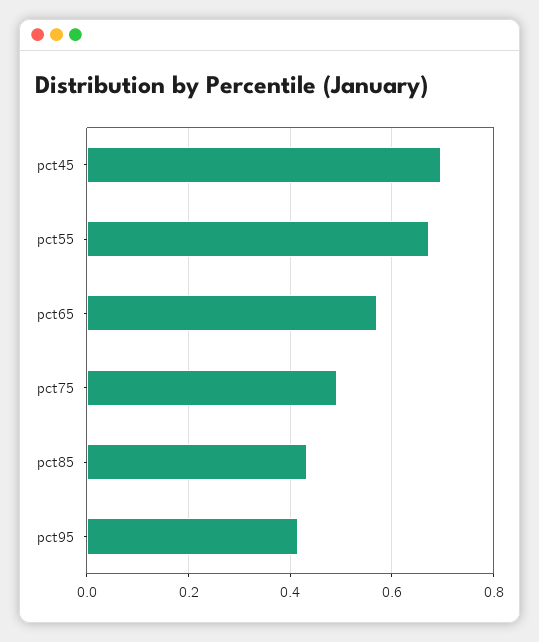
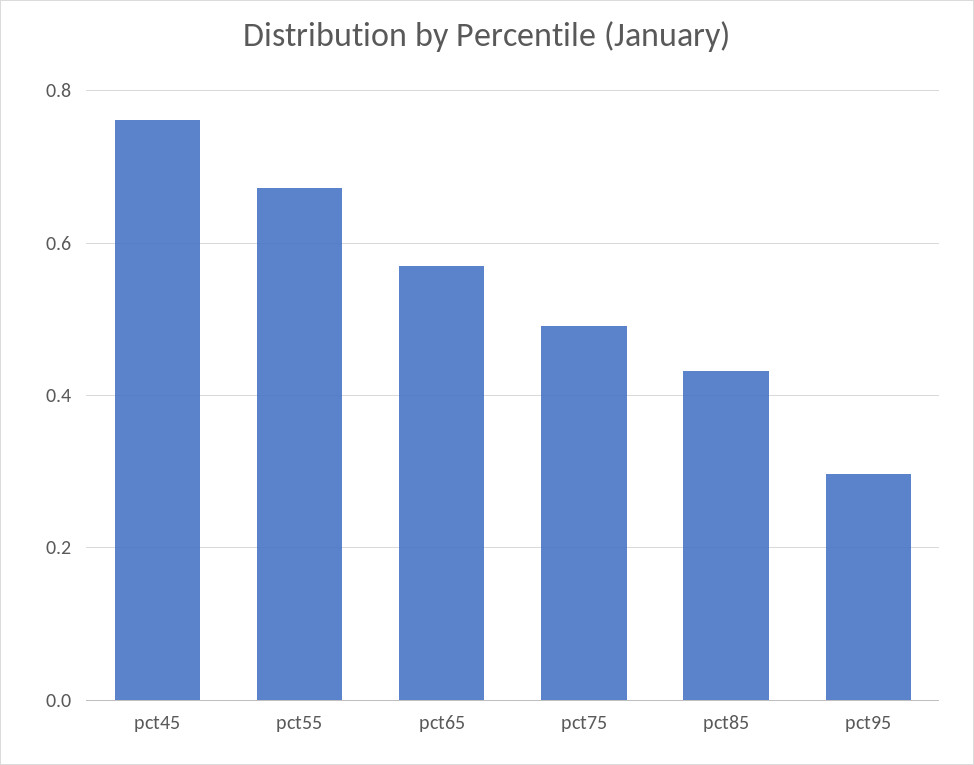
pct45: 0.7 -> 0.76
pct95: 0.42 -> 0.3

